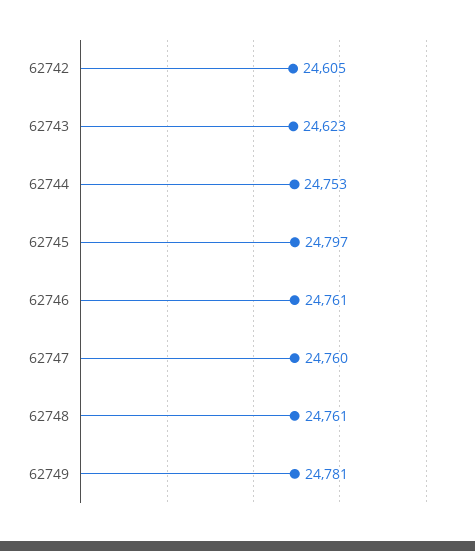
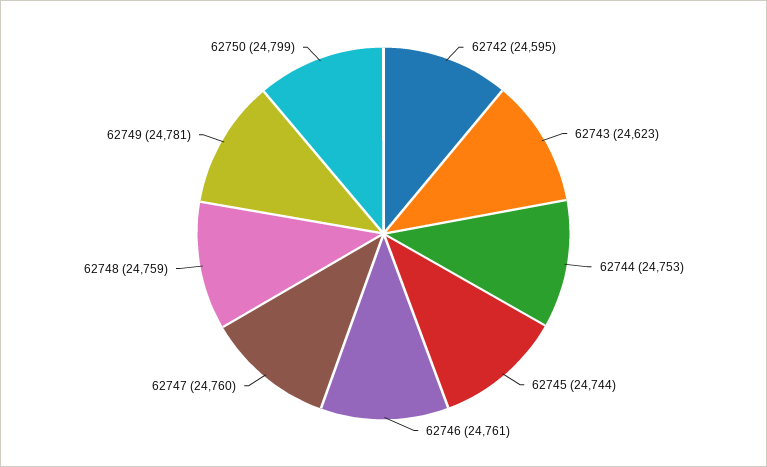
62742: 24605 -> 24595
62745: 24797 -> 24744
62748: 24761 -> 24759
62750: none -> 24799

